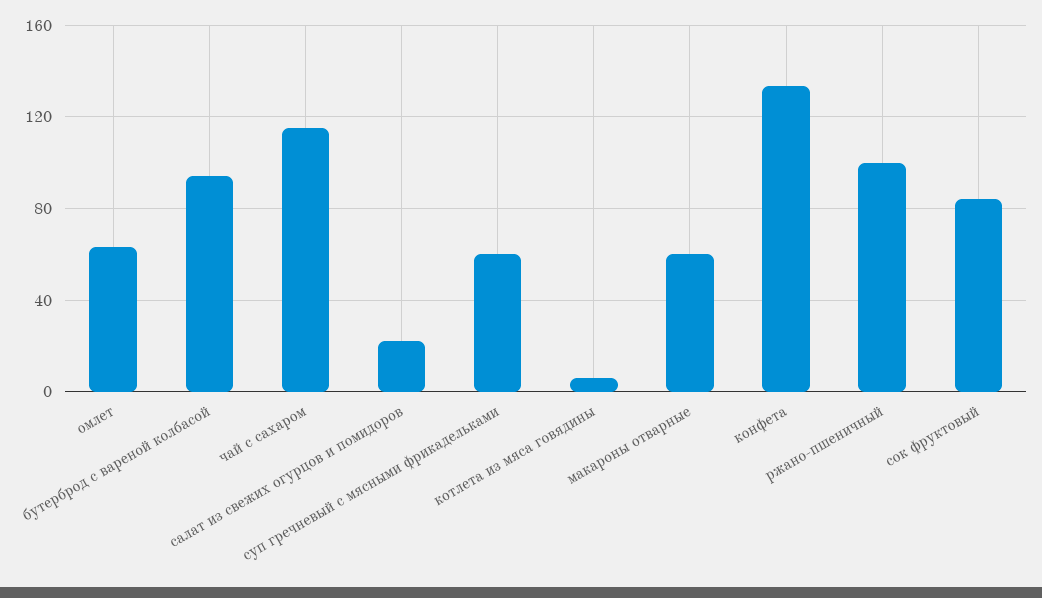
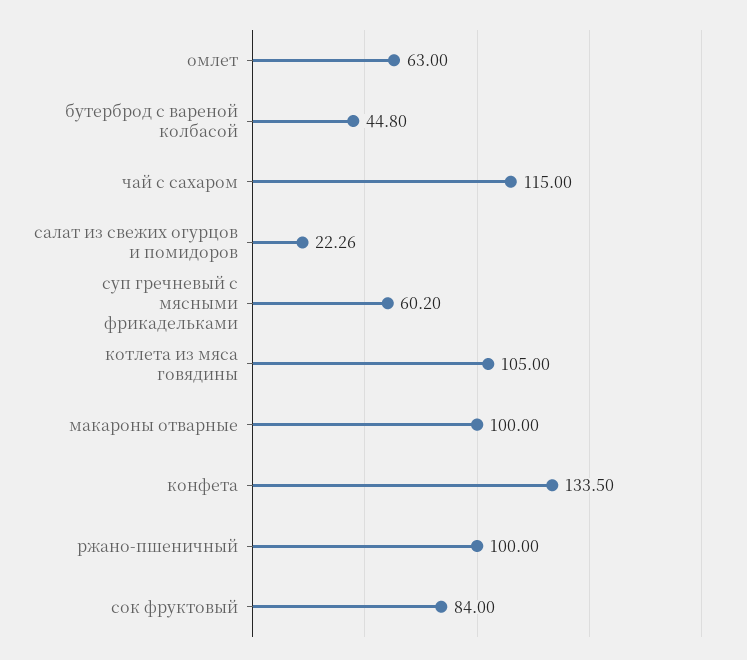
бутерброд с вареной колбасой: 95 -> 44.8
котлета из мяса говядины: 5 -> 105
макароны отварные: 60 -> 100

